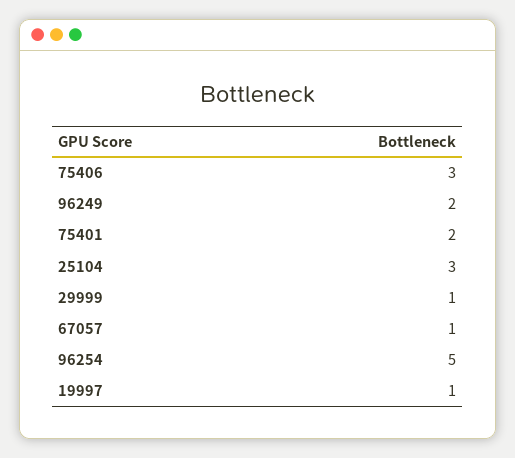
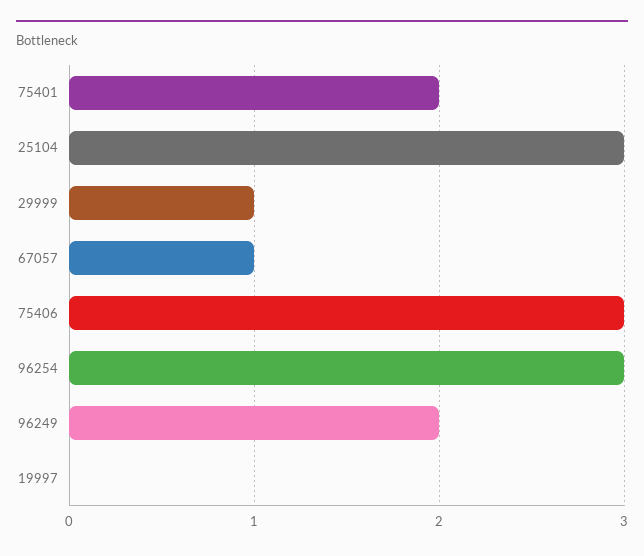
96254: 5 -> 3
19997: 1 -> 0

